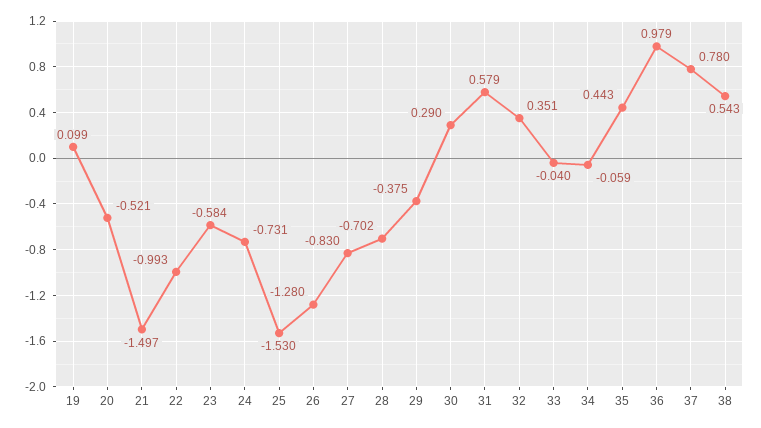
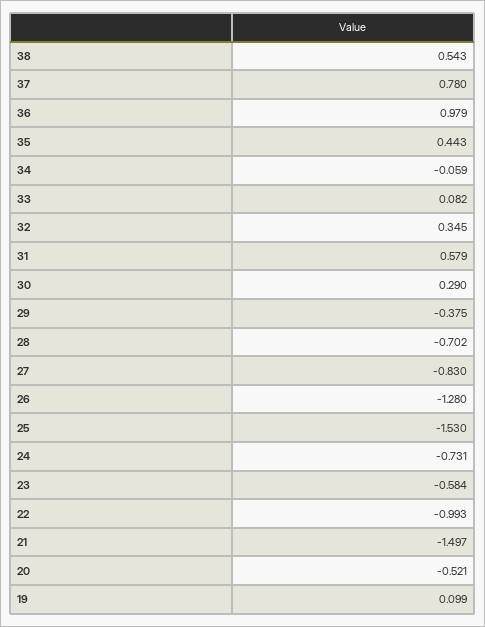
32: 0.351 -> 0.345
33: -0.04 -> 0.082

